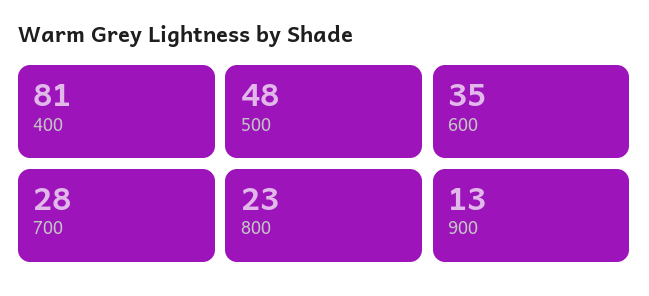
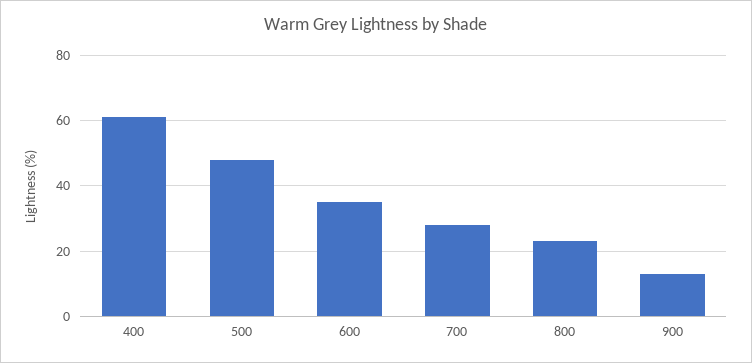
400: 81 -> 60

